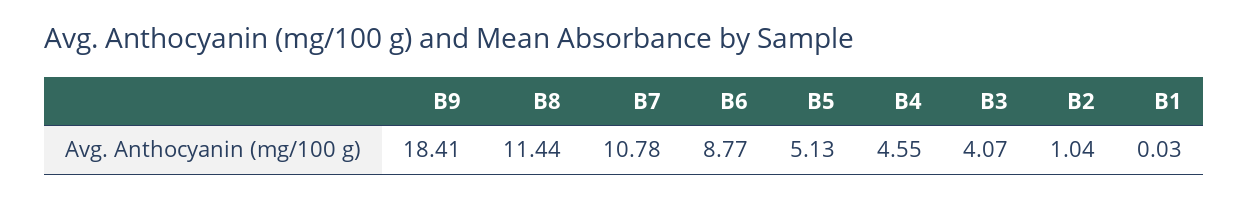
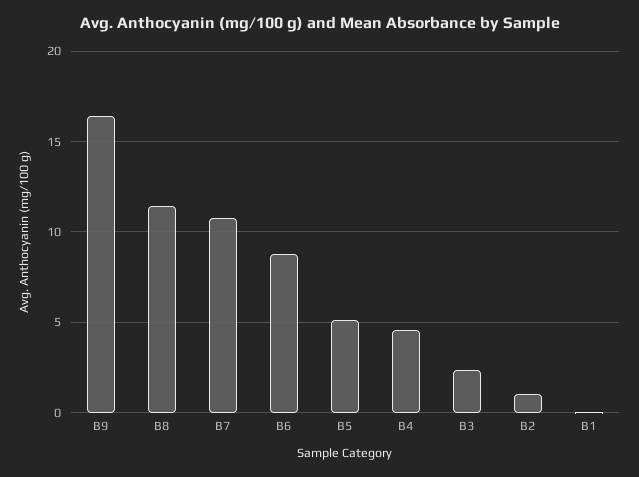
B9: 18.41 -> 16.5
B3: 4.07 -> 2.5

